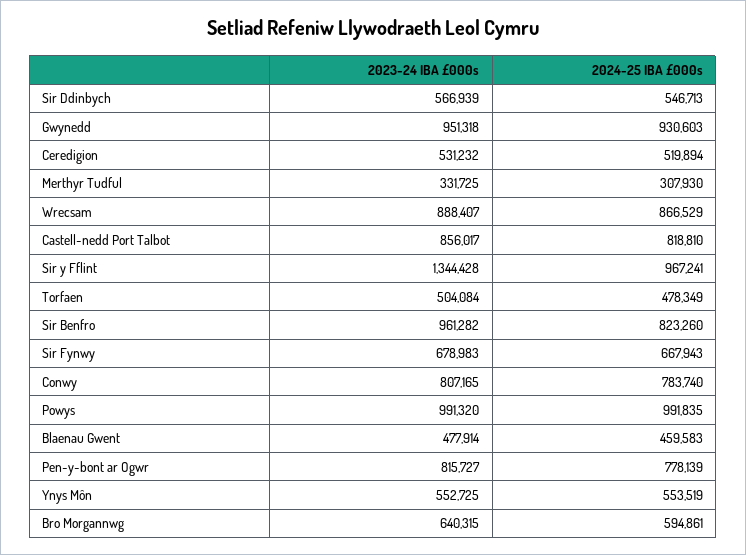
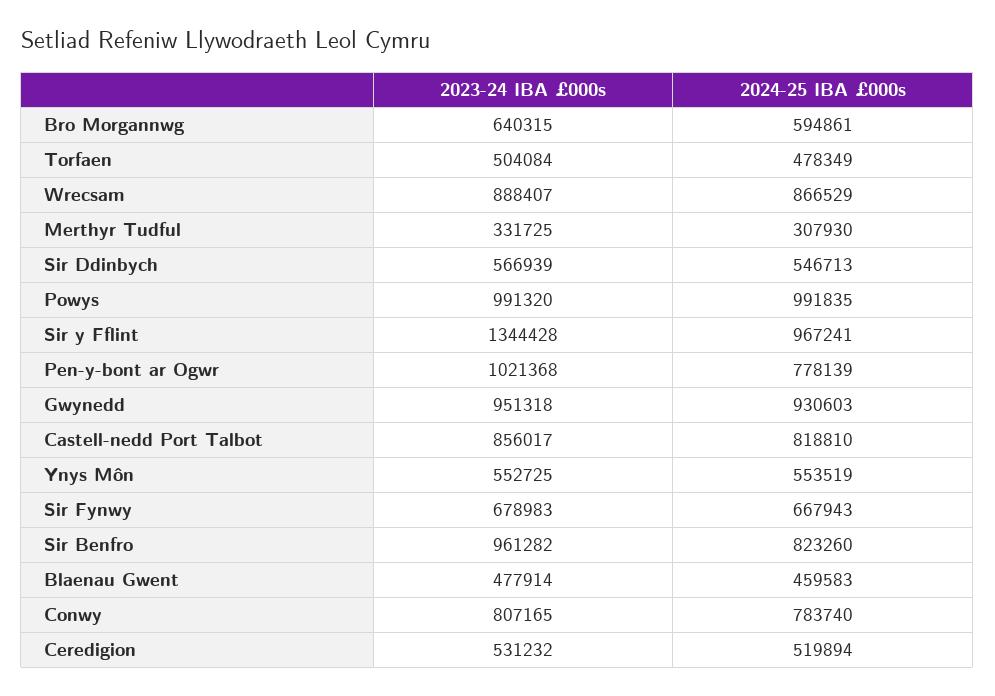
2023-24 IBA £000s, Pen-y-bont ar Ogwr: 815727 -> 1021368

